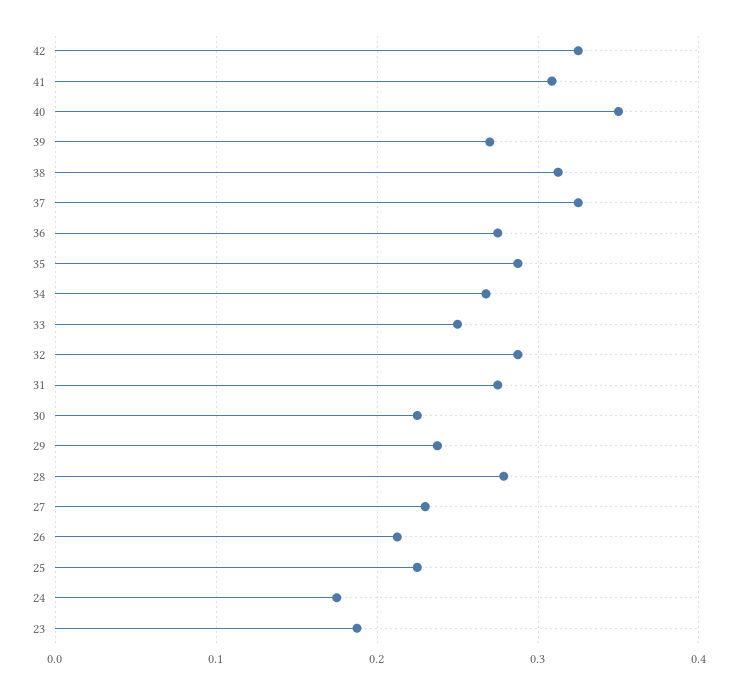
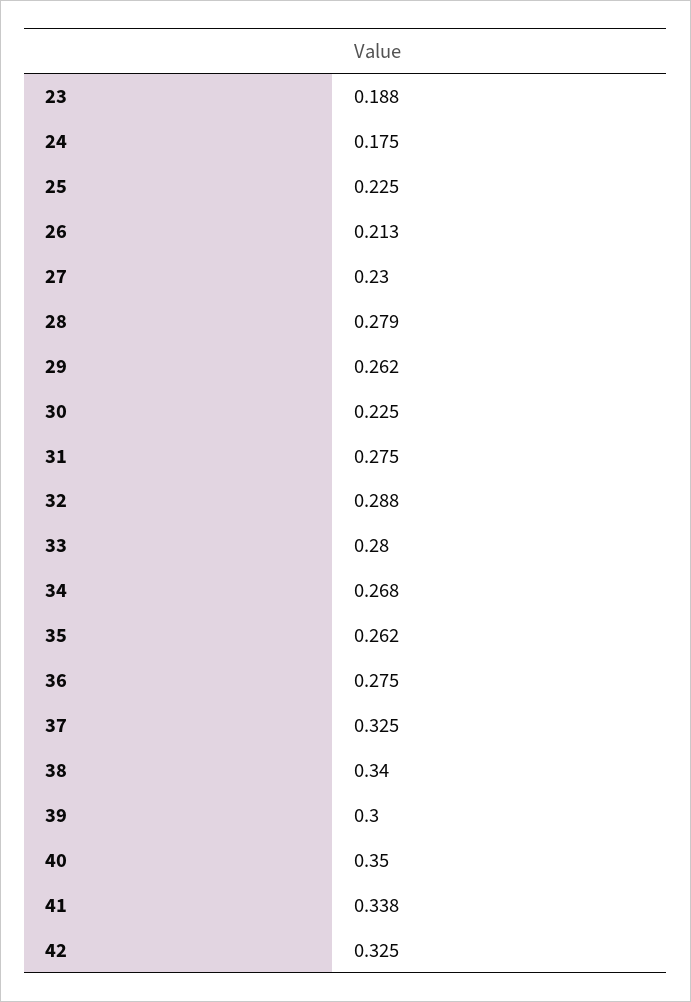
41: 0.31 -> 0.338
39: 0.27 -> 0.3
38: 0.31 -> 0.34
35: 0.29 -> 0.262
33: 0.25 -> 0.28
29: 0.24 -> 0.262

